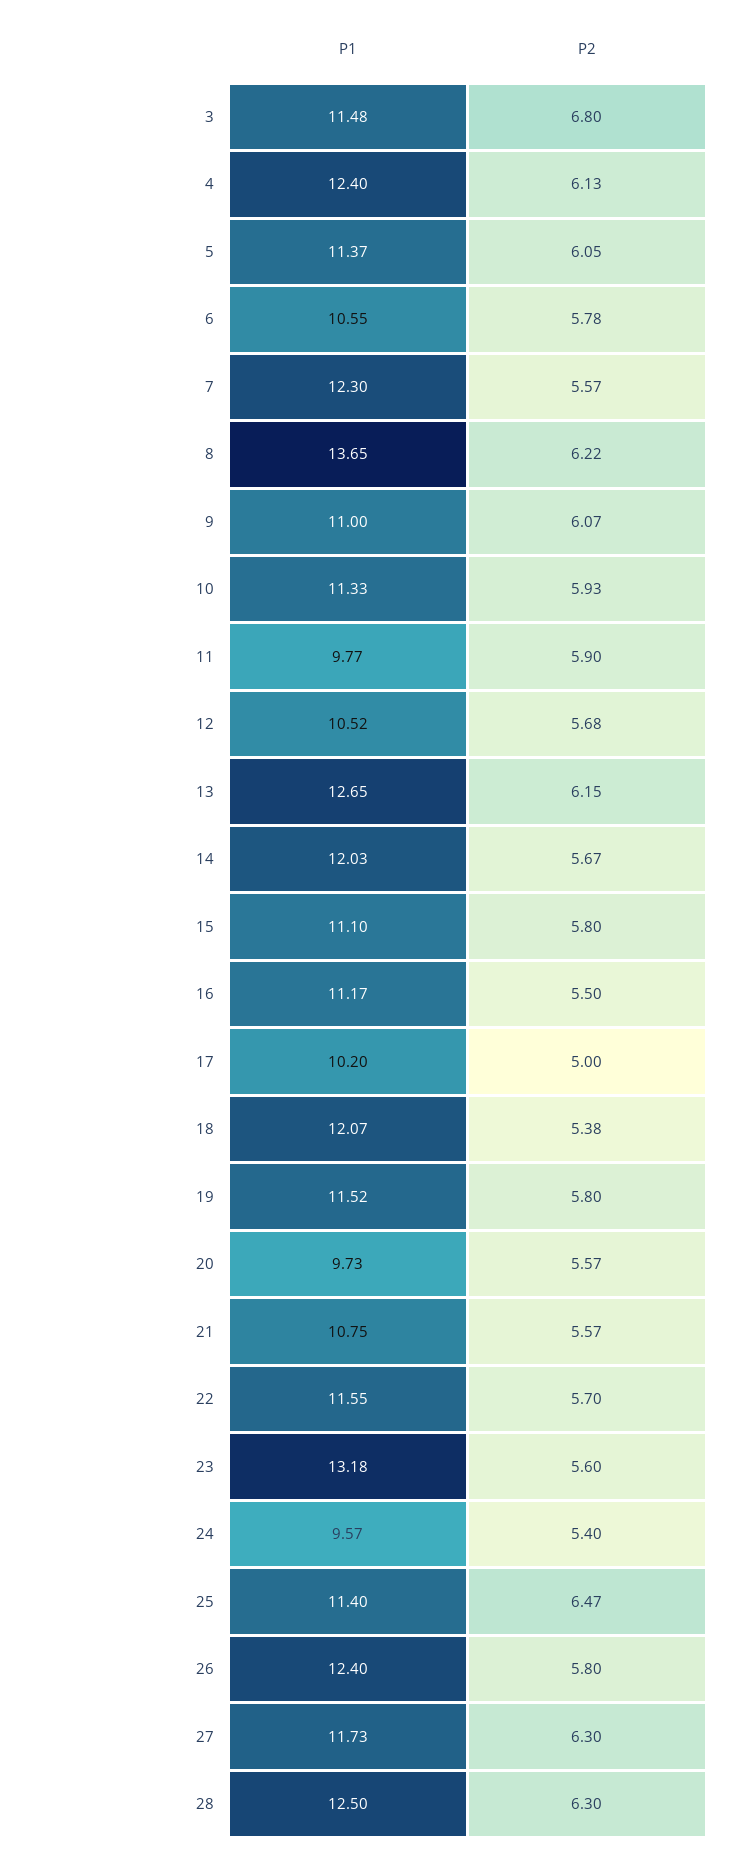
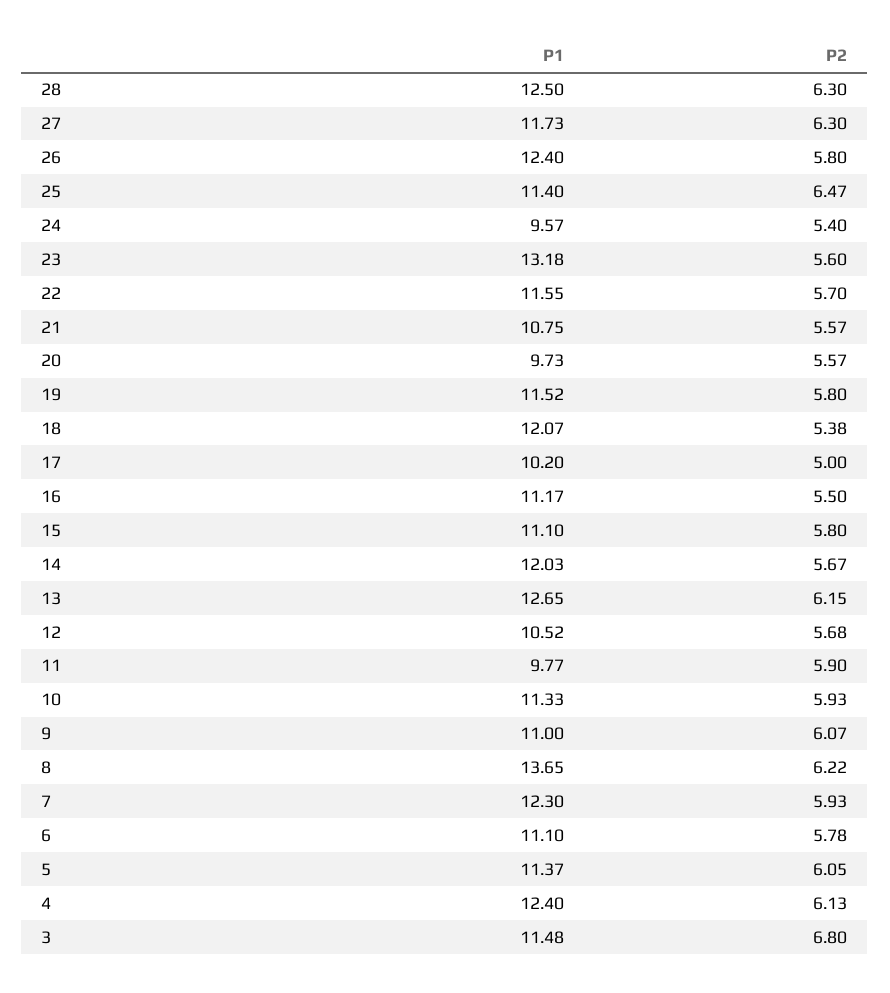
P1, 6: 10.55 -> 11.1
P2, 7: 5.57 -> 5.93

